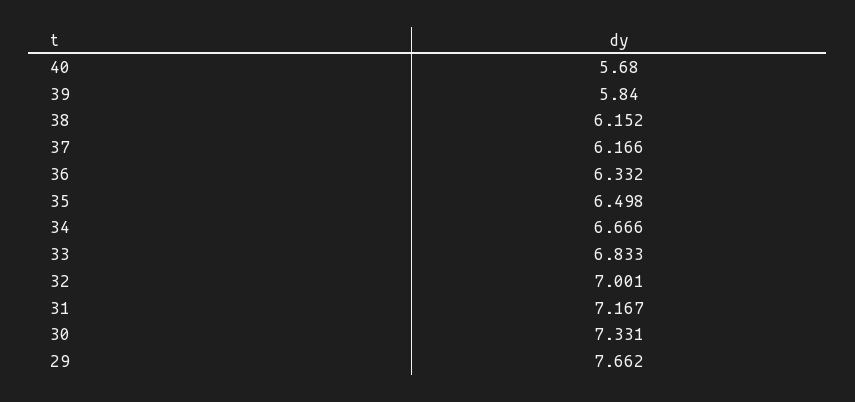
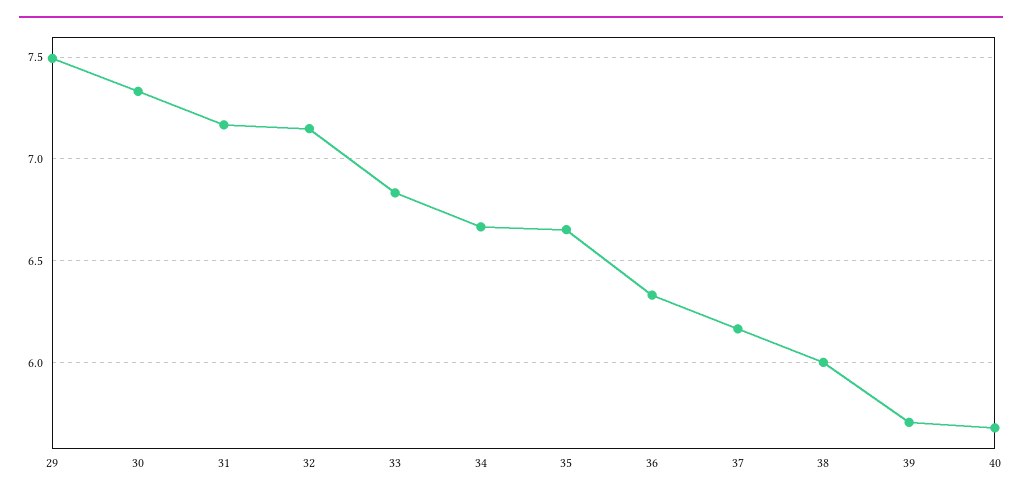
39: 5.84 -> 5.7
38: 6.152 -> 6
35: 6.498 -> 6.65
32: 7.001 -> 7.15
29: 7.662 -> 7.5

